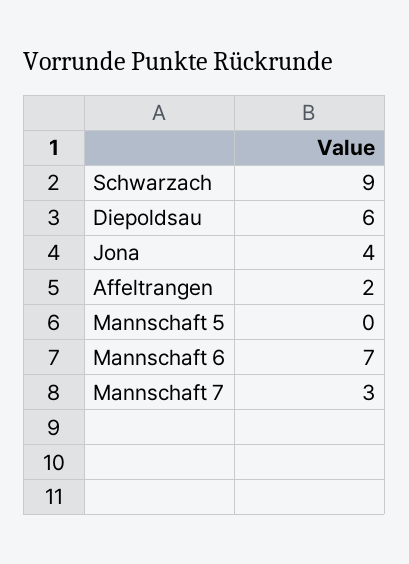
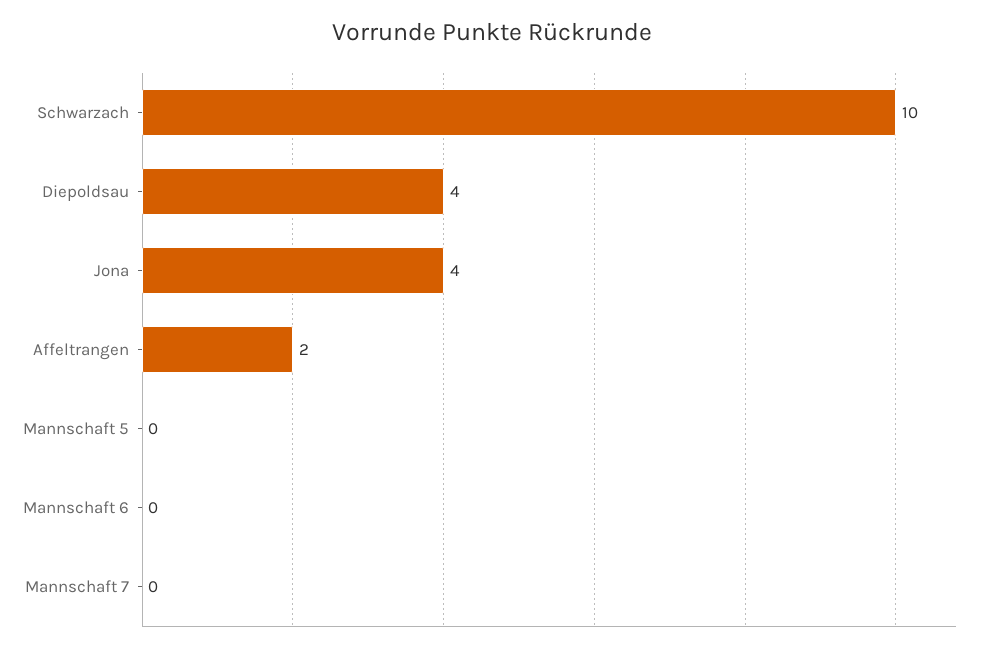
Schwarzach: 9 -> 10
Diepoldsau: 6 -> 4
Mannschaft 6: 7 -> 0
Mannschaft 7: 3 -> 0

